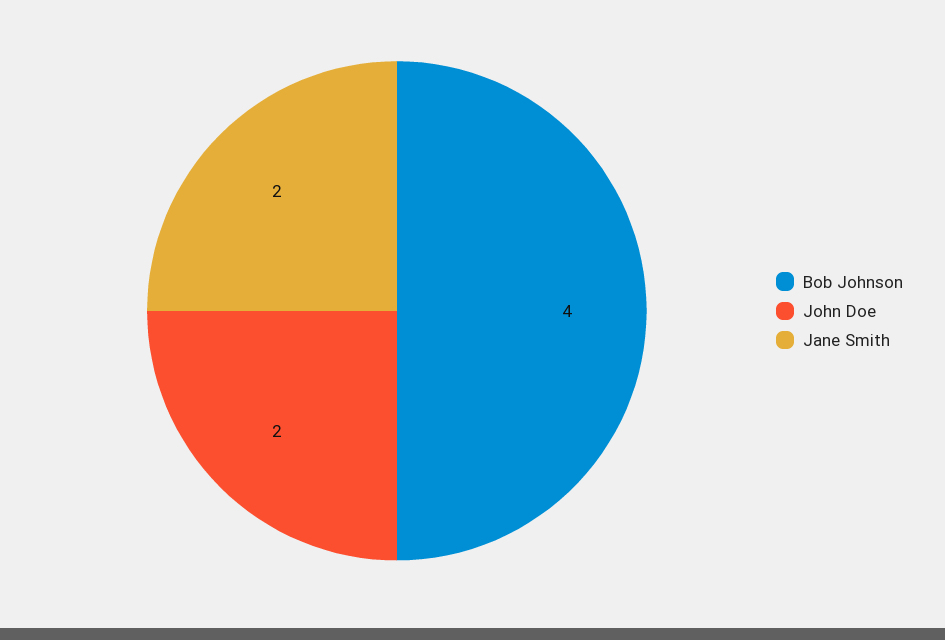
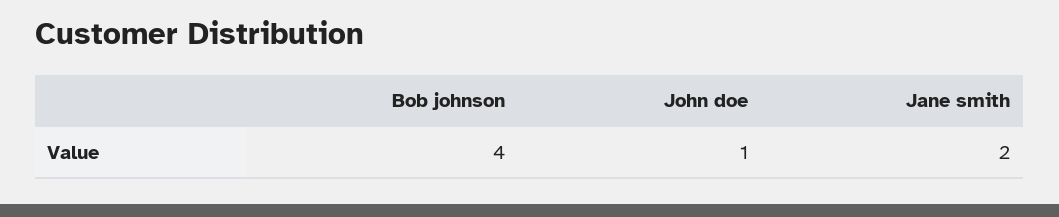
John Doe: 2 -> 1

